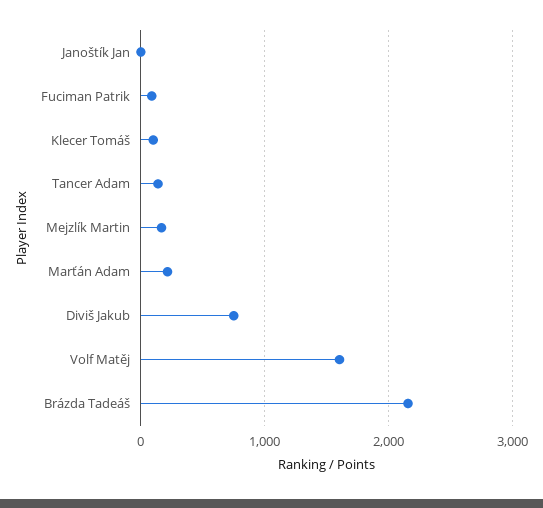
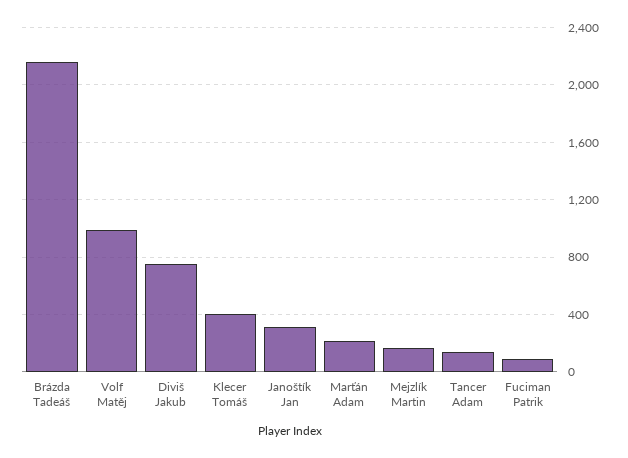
Janoštík Jan: 0 -> 300
Klecer Tomáš: 100 -> 400
Volf Matěj: 1600 -> 1000

